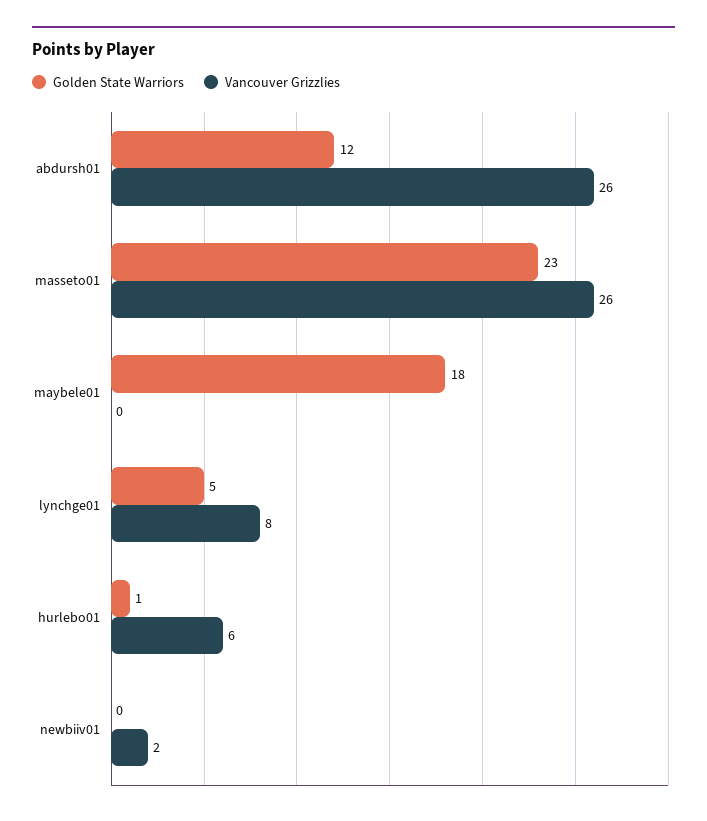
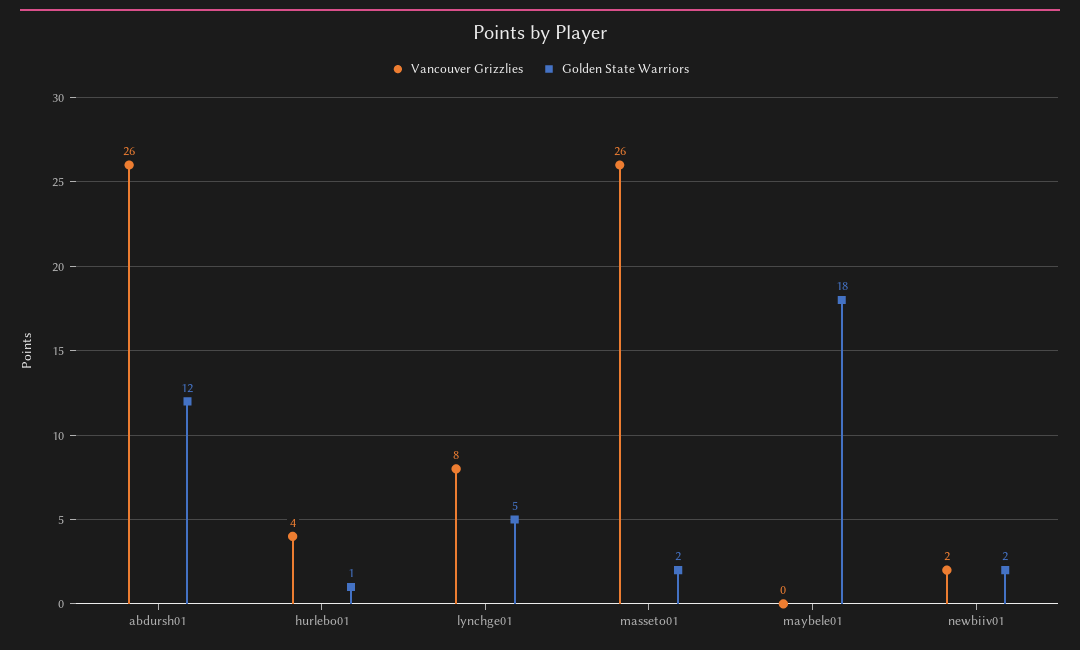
Golden State Warriors, masseto01: 23 -> 2
Vancouver Grizzlies, hurlebo01: 6 -> 4
Golden State Warriors, newbiiv01: 0 -> 2

